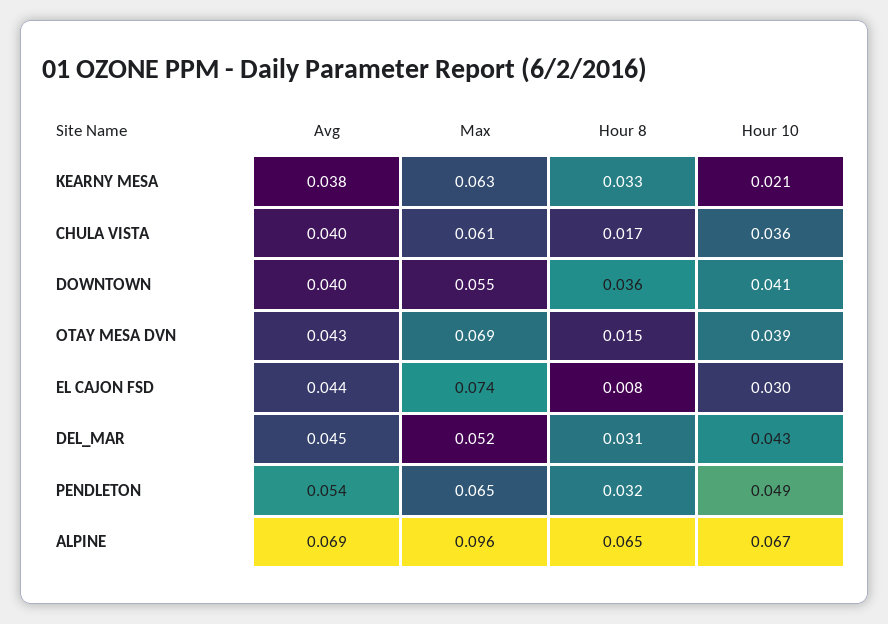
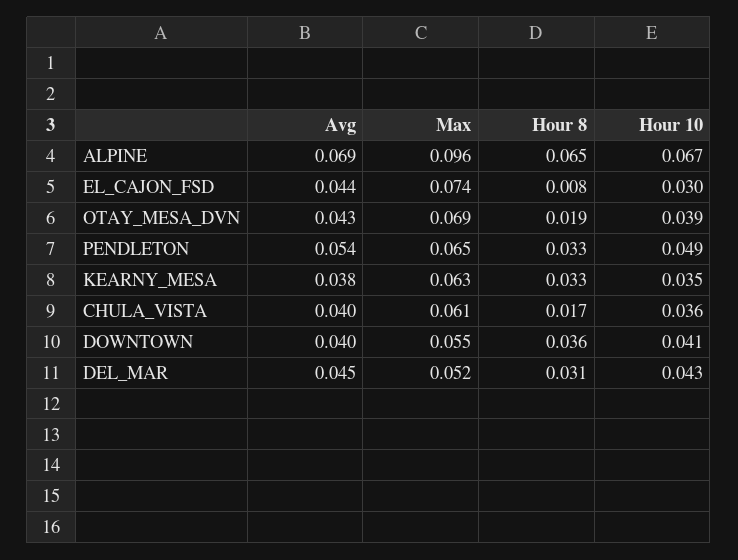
Hour 10, KEARNY MESA: 0.021 -> 0.035
Hour 8, OTAY MESA DVN: 0.015 -> 0.019
Hour 8, PENDLETON: 0.032 -> 0.033

